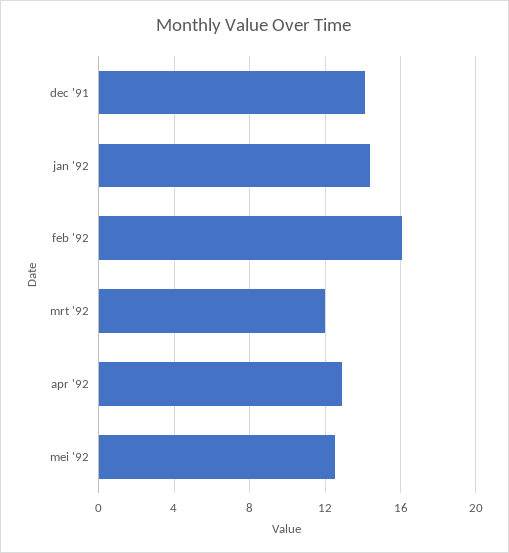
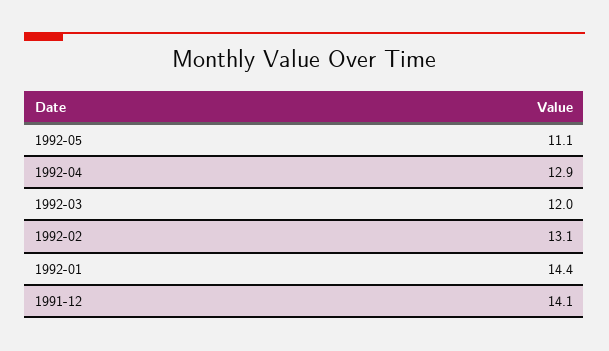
feb '92: 16 -> 13.1
mei '92: 12.5 -> 11.1

